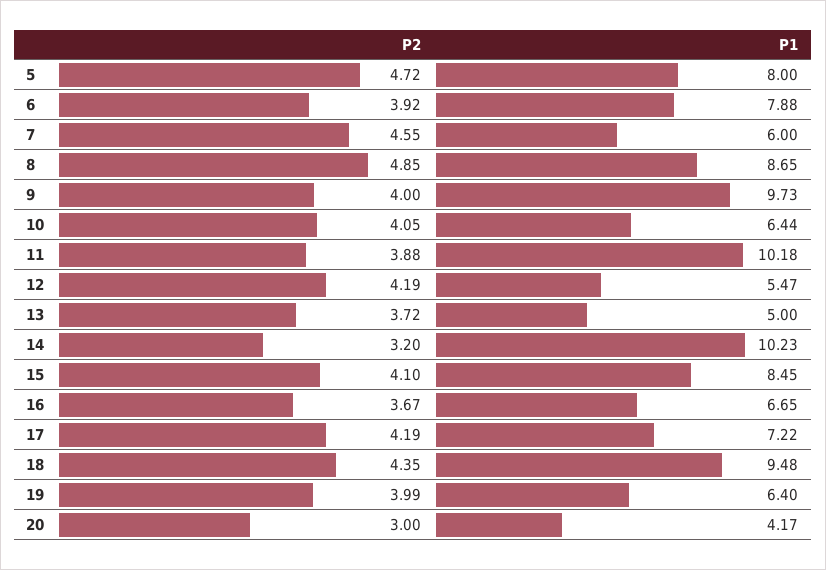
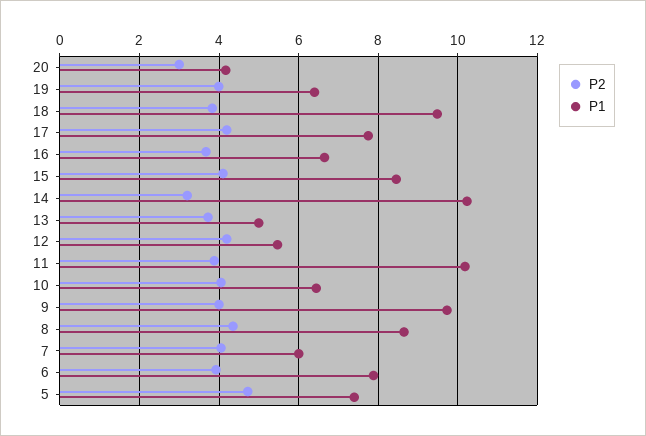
P1, 5: 8 -> 7.4
P2, 7: 4.55 -> 4
P2, 8: 4.85 -> 4.4
P1, 17: 7.22 -> 7.8
P2, 18: 4.35 -> 3.8

